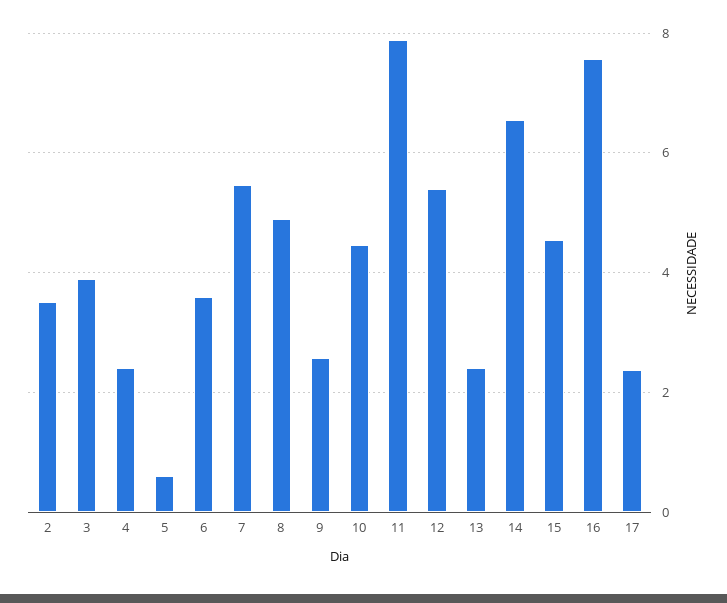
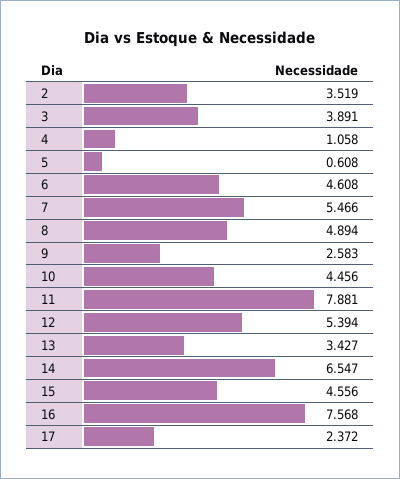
4: 2.4 -> 1.058
6: 3.6 -> 4.608
13: 2.4 -> 3.427

